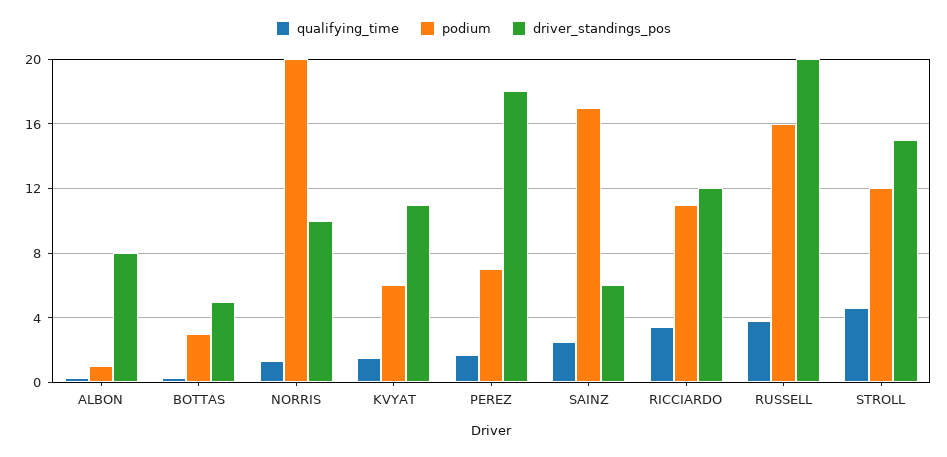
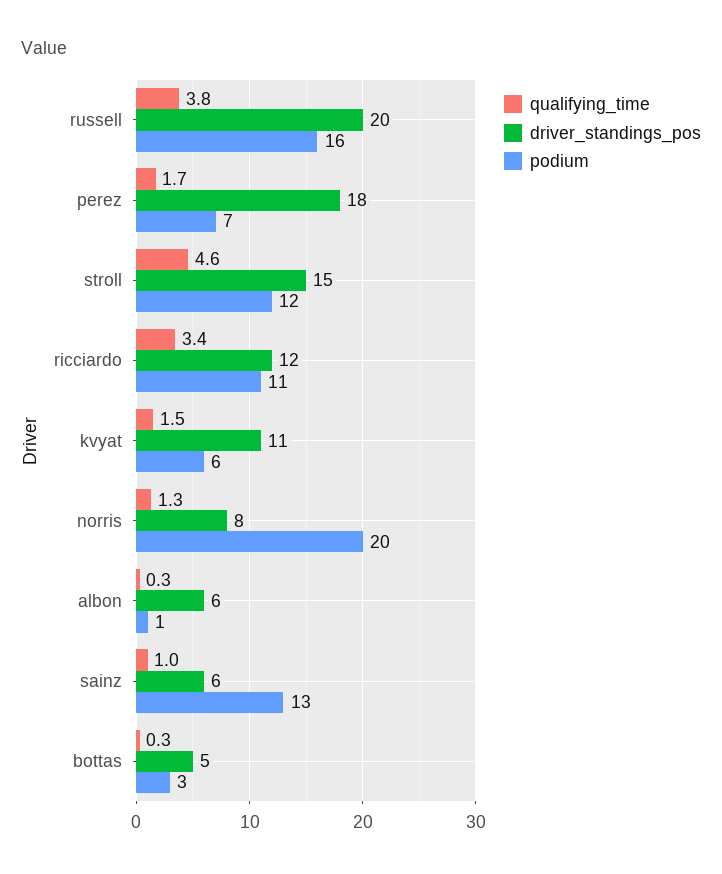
driver_standings_pos, ALBON: 8 -> 6
driver_standings_pos, NORRIS: 10 -> 8
qualifying_time, SAINZ: 2.5 -> 1
podium, SAINZ: 17 -> 13

